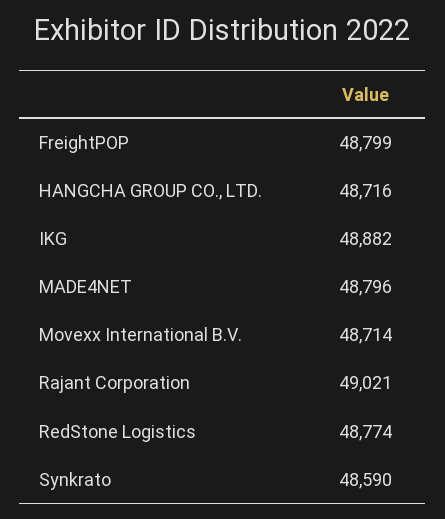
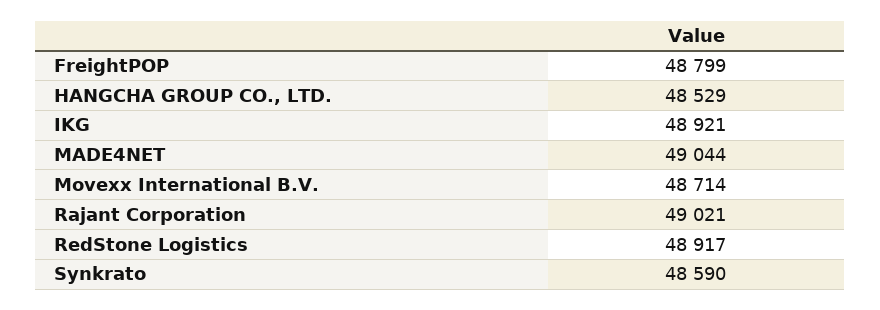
HANGCHA GROUP CO., LTD.: 48716 -> 48529
IKG: 48882 -> 48921
MADE4NET: 48796 -> 49044
RedStone Logistics: 48774 -> 48917

